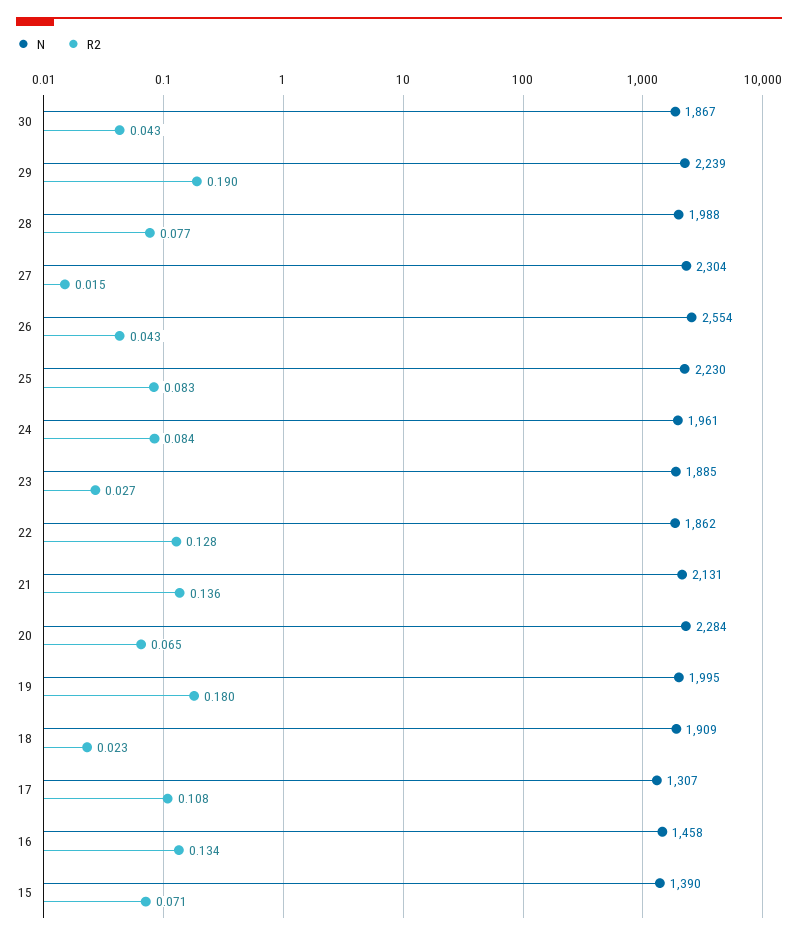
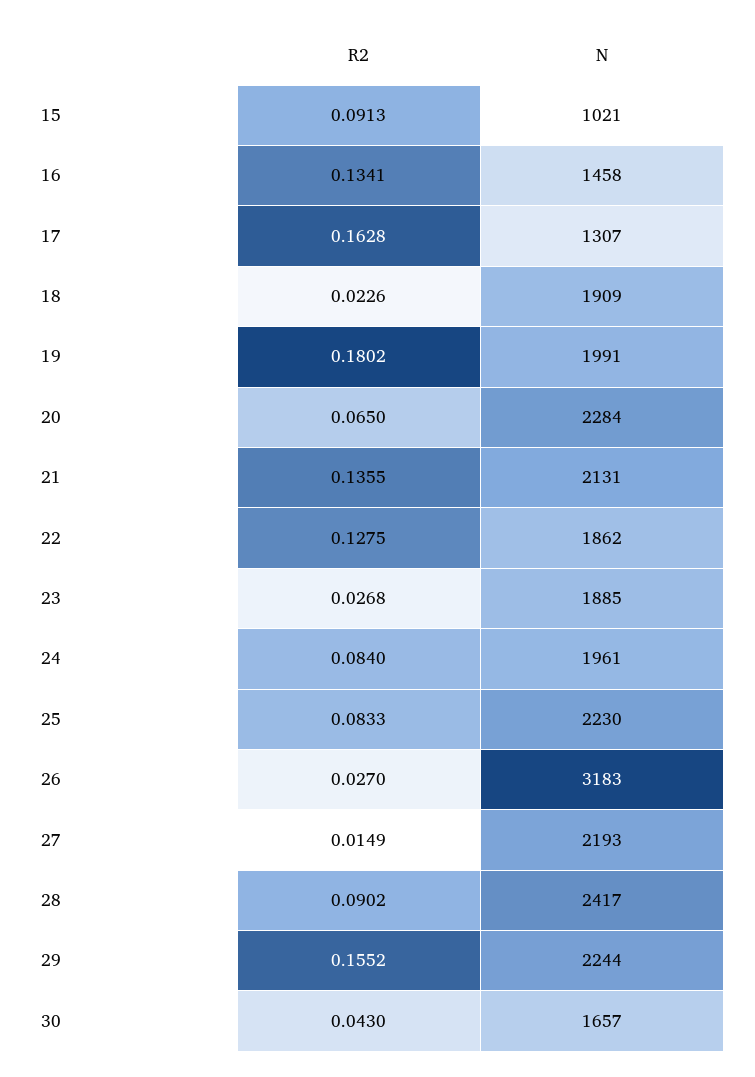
N, 30: 1867 -> 1657
N, 29: 2239 -> 2244
R2, 29: 0.19 -> 0.1552
N, 28: 1988 -> 2417
R2, 28: 0.077 -> 0.0902
N, 27: 2304 -> 2193
N, 26: 2554 -> 3183
R2, 26: 0.043 -> 0.027
N, 19: 1995 -> 1991
R2, 17: 0.108 -> 0.1628
N, 15: 1390 -> 1021
R2, 15: 0.071 -> 0.0913

